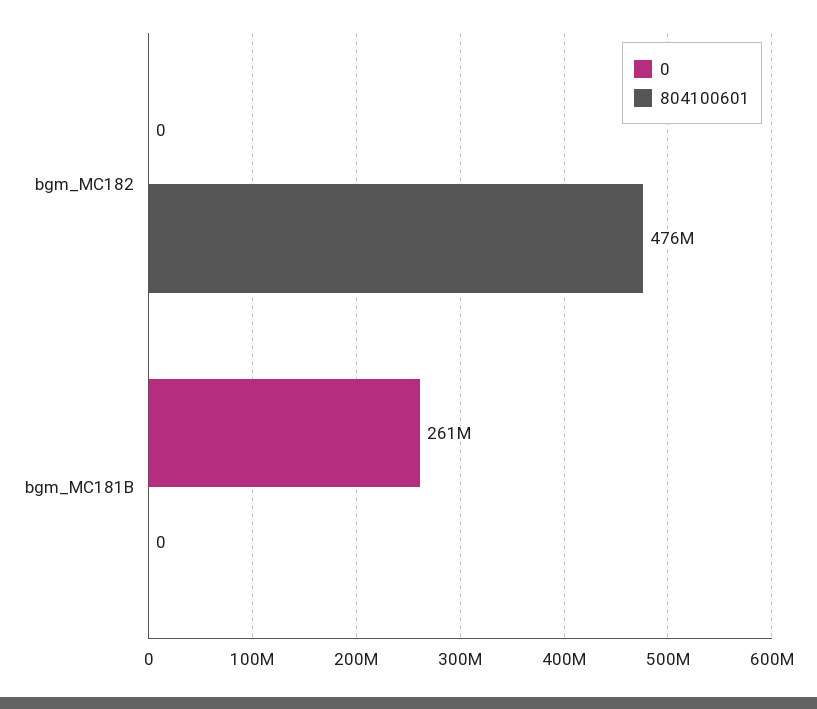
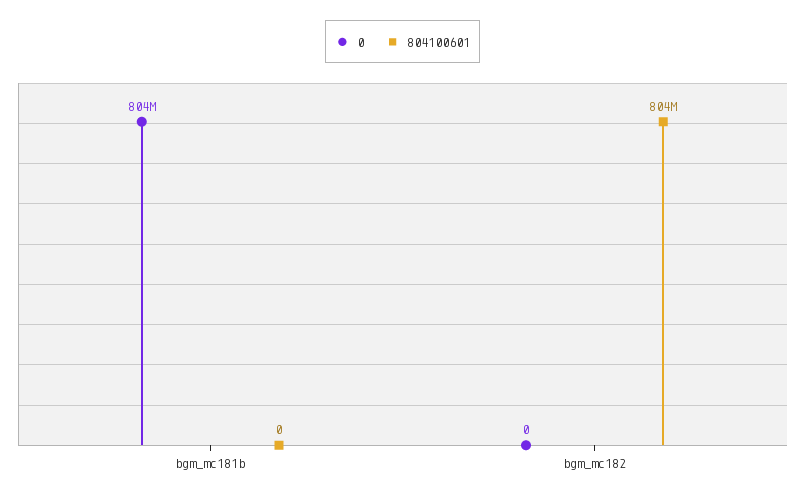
804100601, bgm_MC182: 476000000 -> 804000000
0, bgm_MC181B: 261000000 -> 804000000

